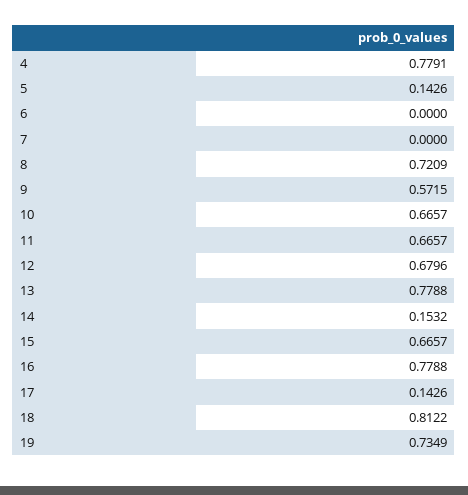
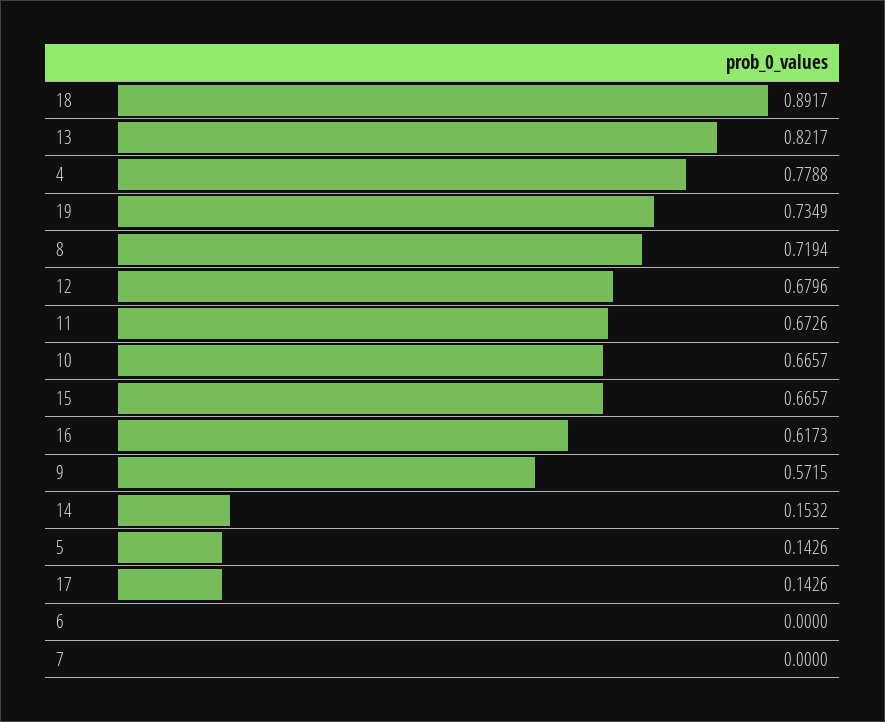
4: 0.7791 -> 0.7788
8: 0.7209 -> 0.7194
11: 0.6657 -> 0.6726
13: 0.7788 -> 0.8217
16: 0.7788 -> 0.6173
18: 0.8122 -> 0.8917

